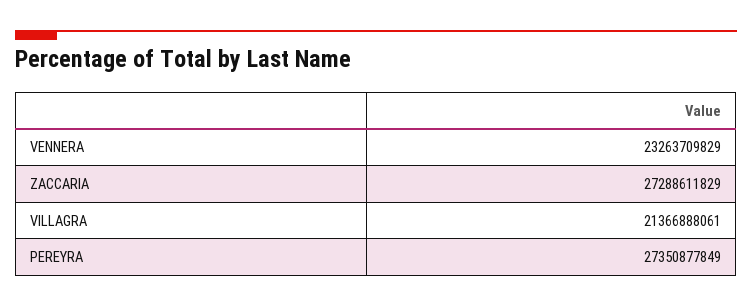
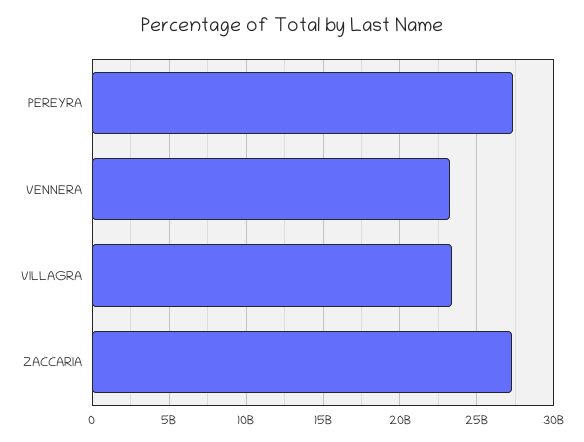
VILLAGRA: 21366888061 -> 23500000000

